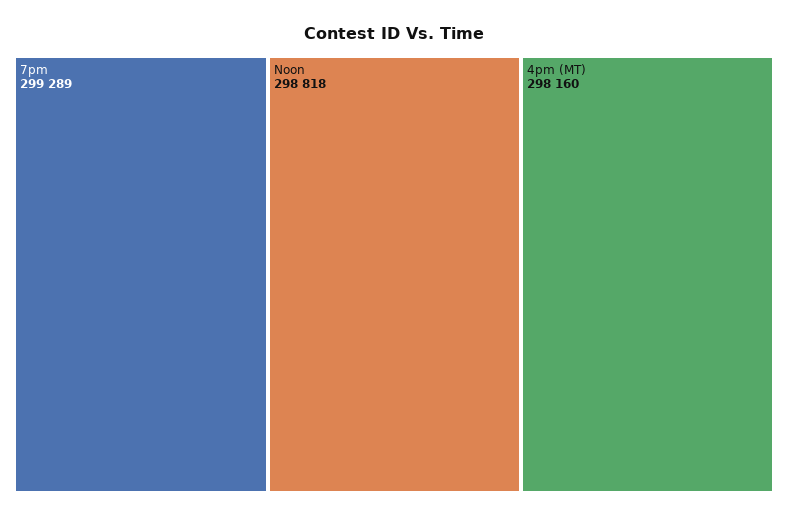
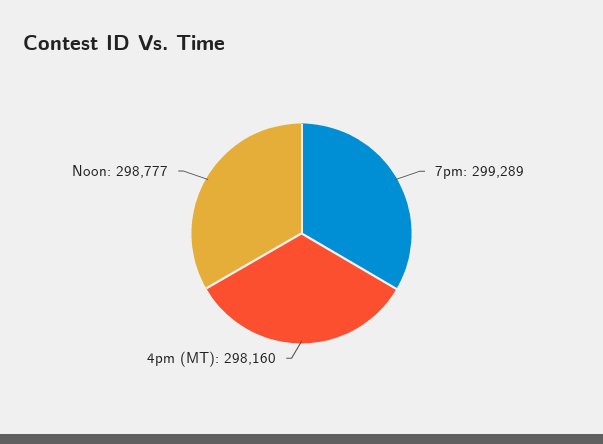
Noon: 298818 -> 298777

